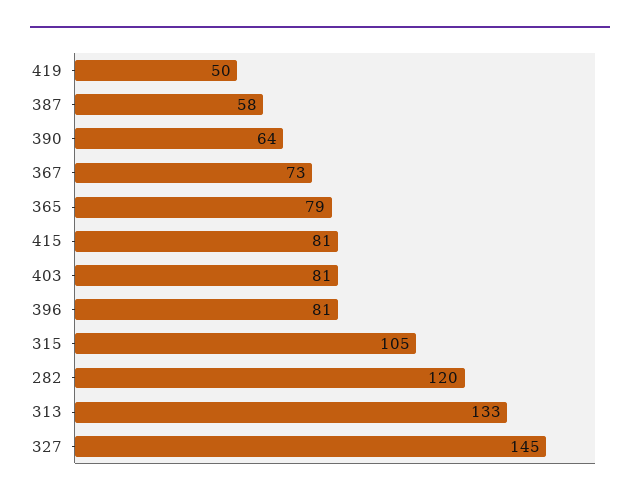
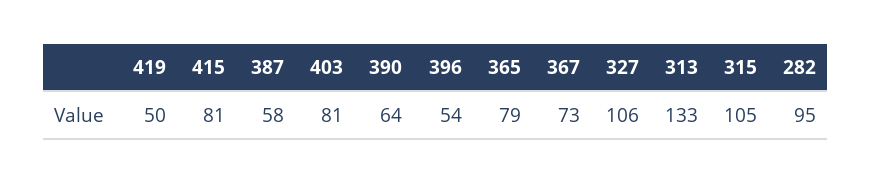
396: 81 -> 54
282: 120 -> 95
327: 145 -> 106

